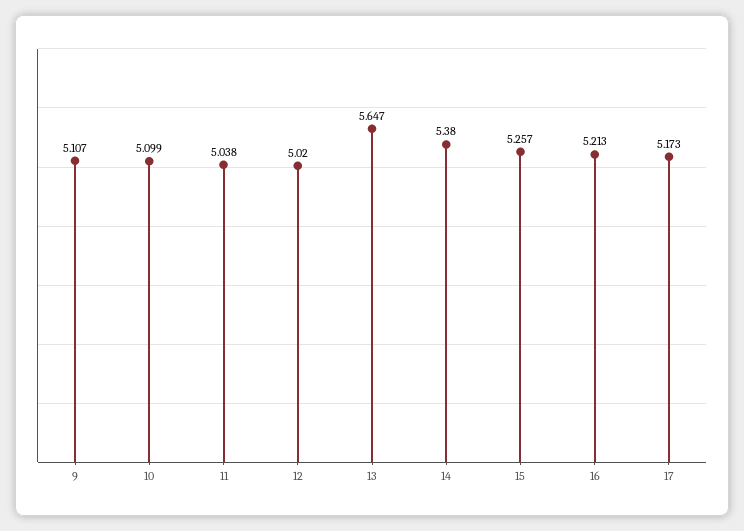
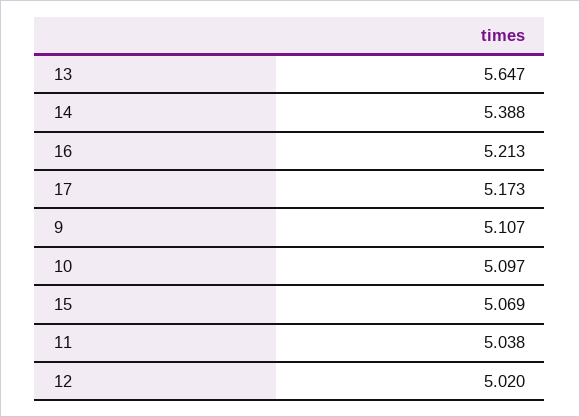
10: 5.099 -> 5.097
14: 5.38 -> 5.388
15: 5.257 -> 5.069

